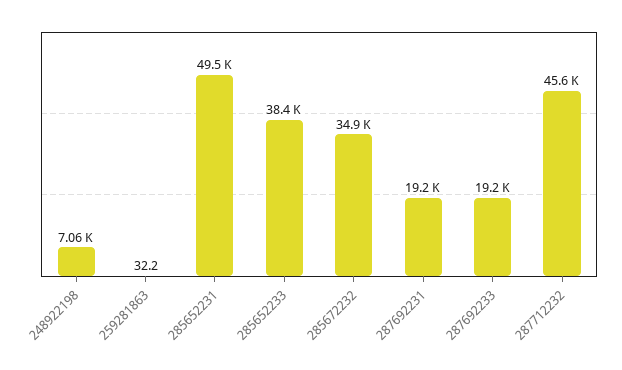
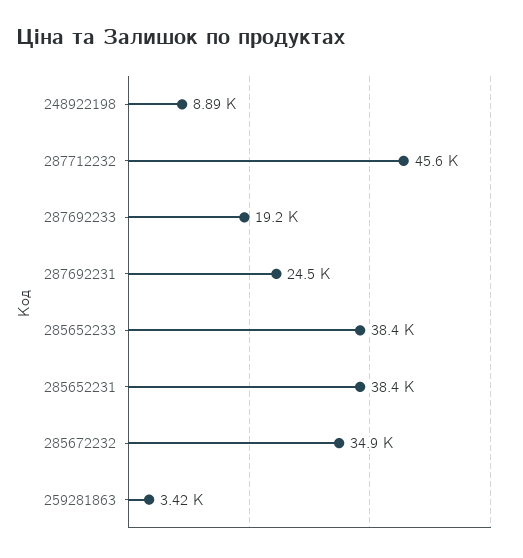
248922198: 7060 -> 8890
259281863: 32.2 -> 3420
285652231: 49500 -> 38400
287692231: 19200 -> 24500

